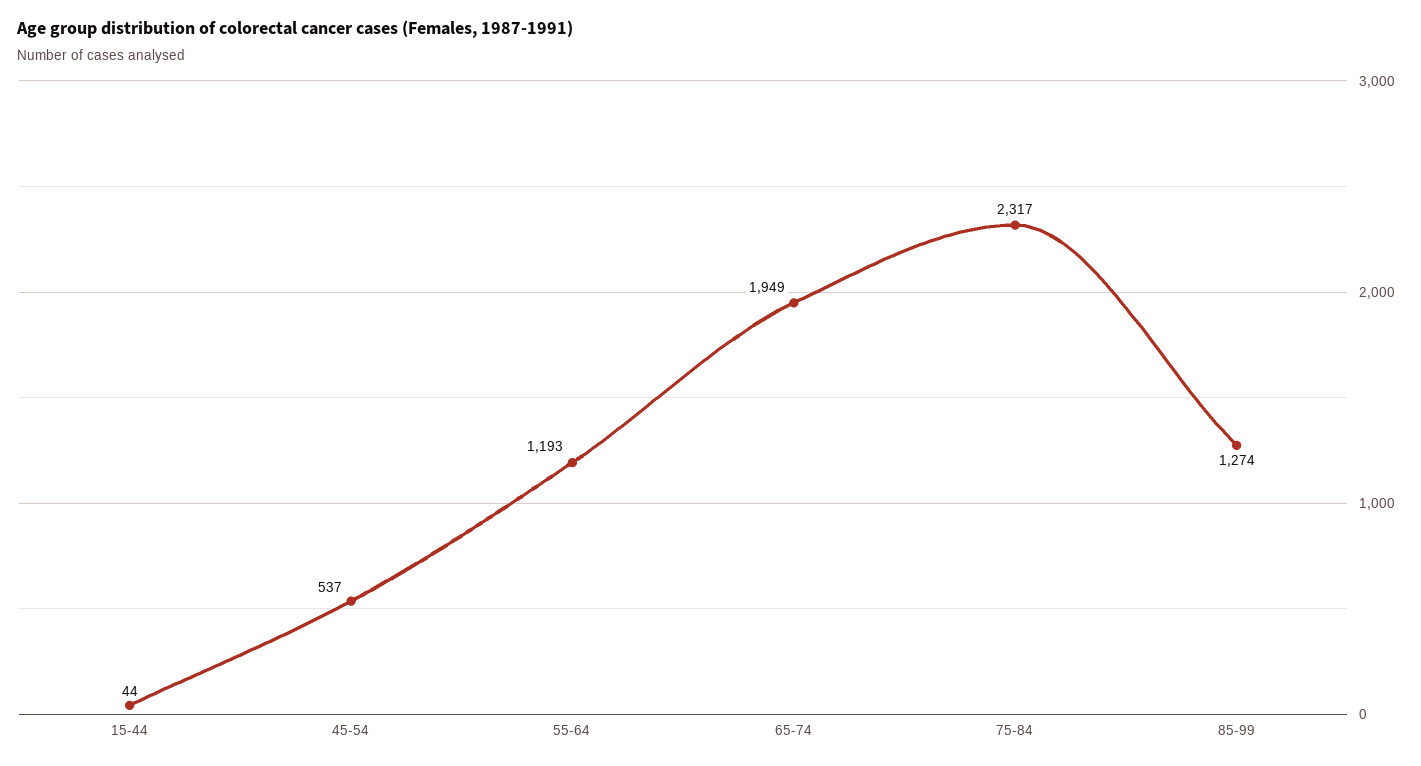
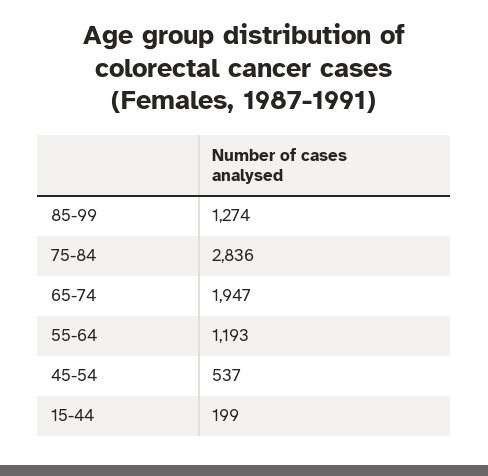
15-44: 44 -> 199
65-74: 1949 -> 1947
75-84: 2317 -> 2836

